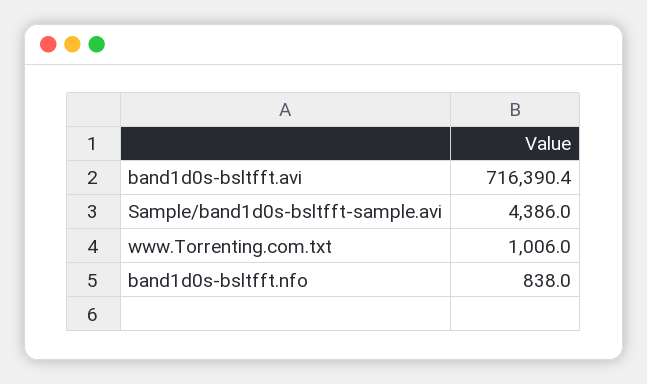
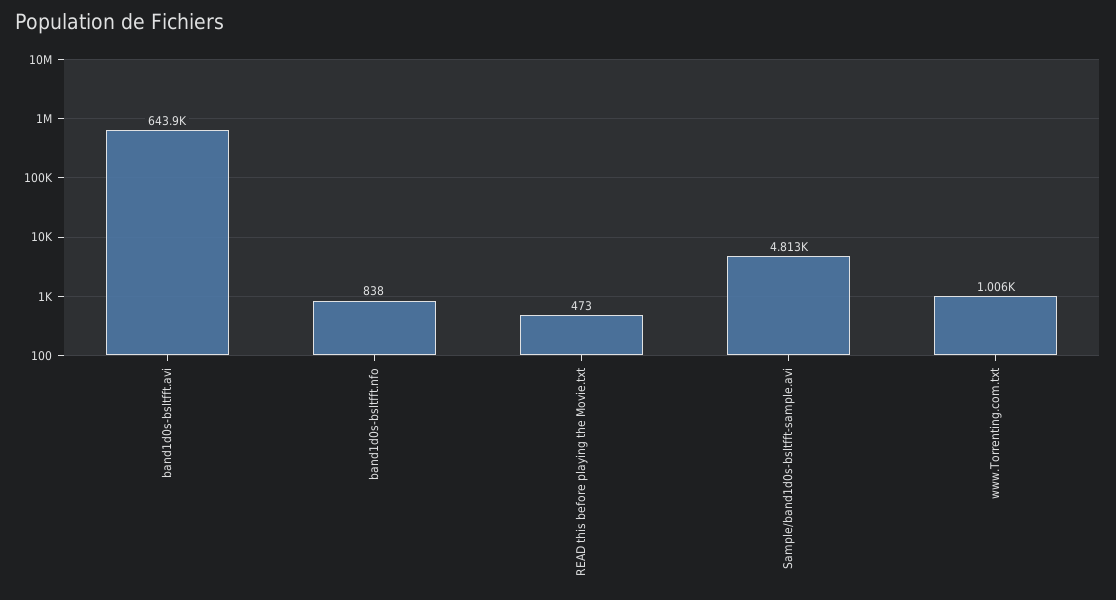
band1d0s-bsltfft.avi: 716390.4 -> 643900
Sample/band1d0s-bsltfft-sample.avi: 4386 -> 4813
READ this before playing the Movie.txt: none -> 473

